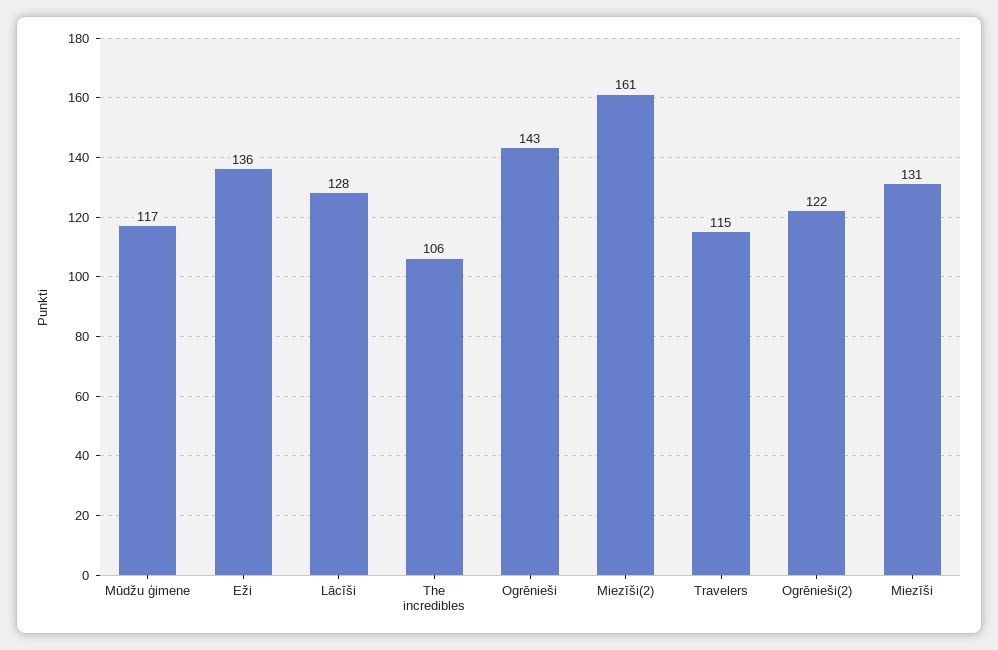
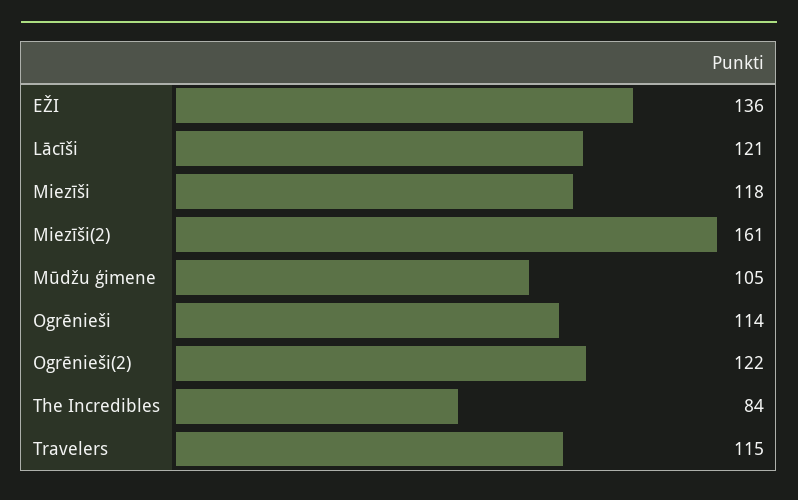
Mūdžu ģimene: 117 -> 105
Lācīši: 128 -> 121
The incredibles: 106 -> 84
Ogrēnieši: 143 -> 114
Miezīši: 131 -> 118

